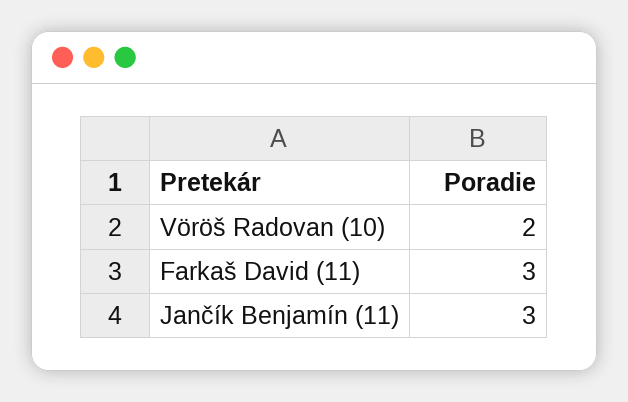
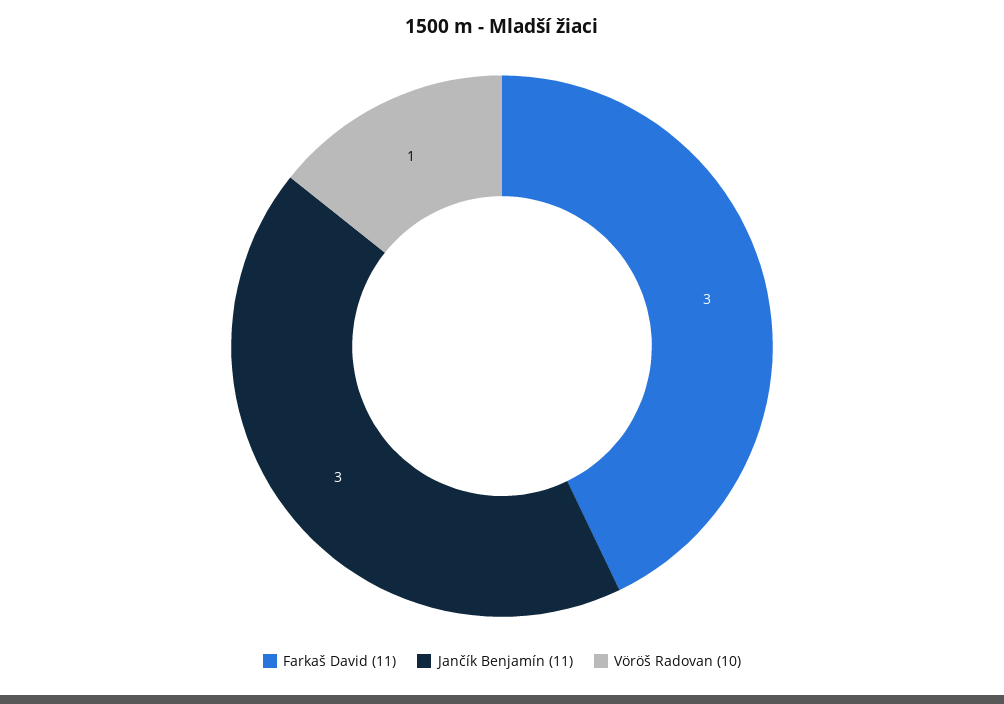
Vöröš Radovan (10): 2 -> 1

